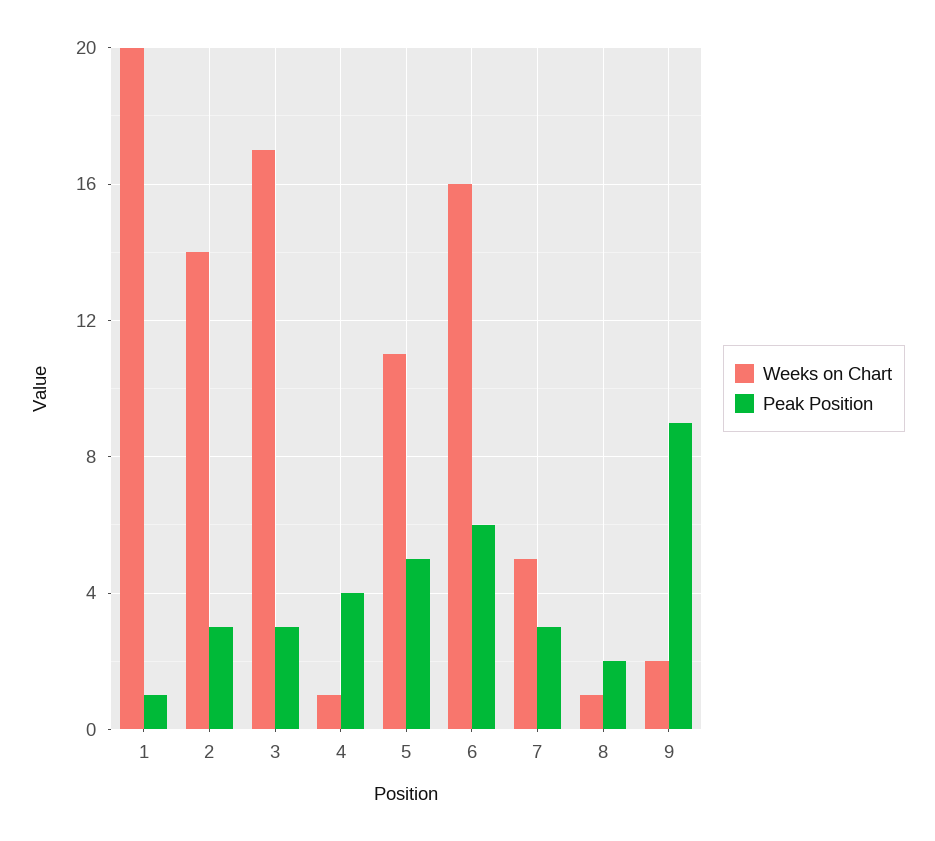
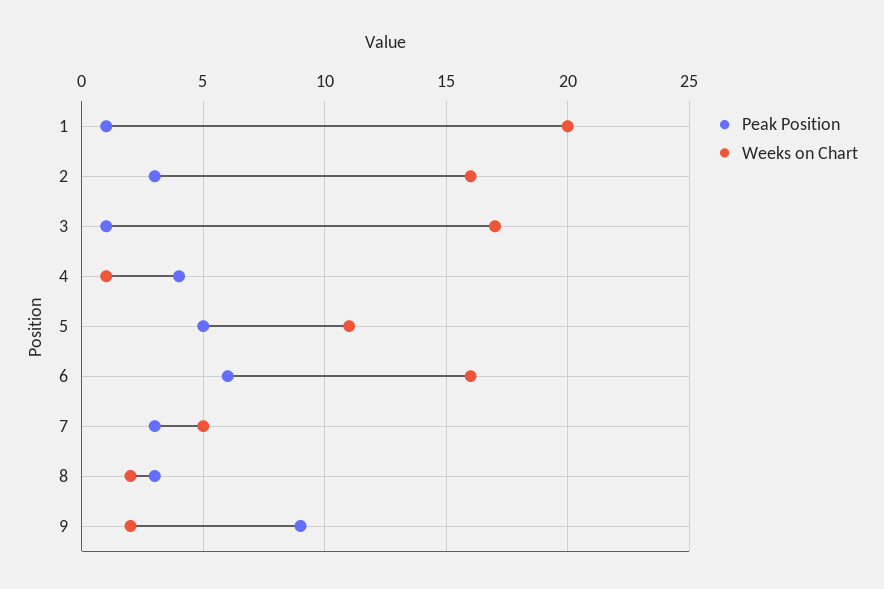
Weeks on Chart, 2: 14 -> 16
Peak Position, 3: 3 -> 1
Weeks on Chart, 8: 1 -> 2
Peak Position, 8: 2 -> 3

